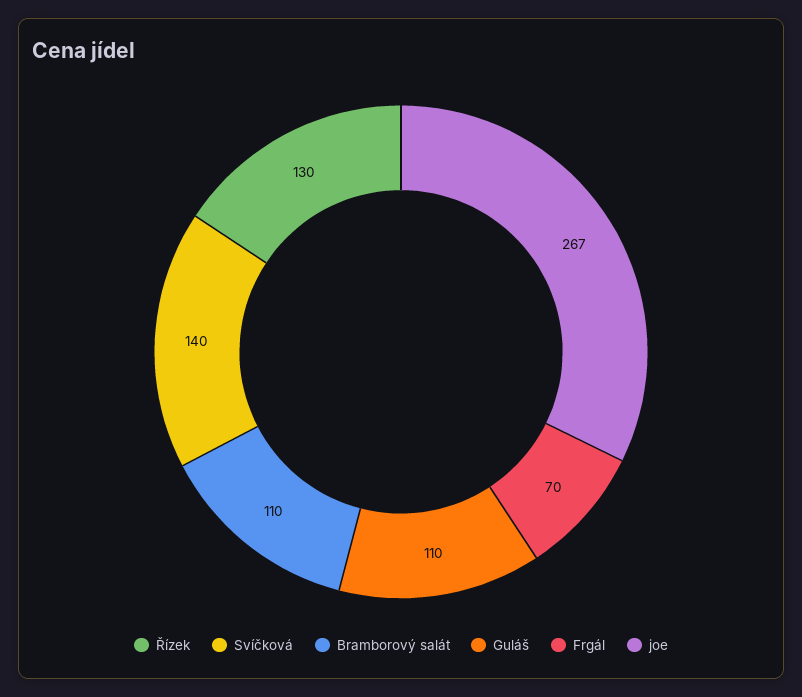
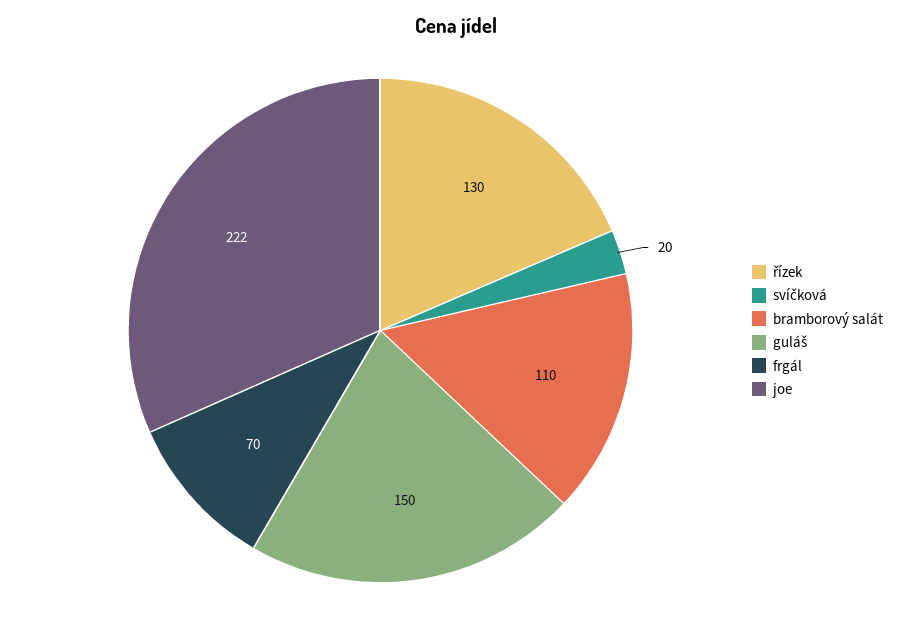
Svíčková: 140 -> 20
Guláš: 110 -> 150
joe: 267 -> 222

